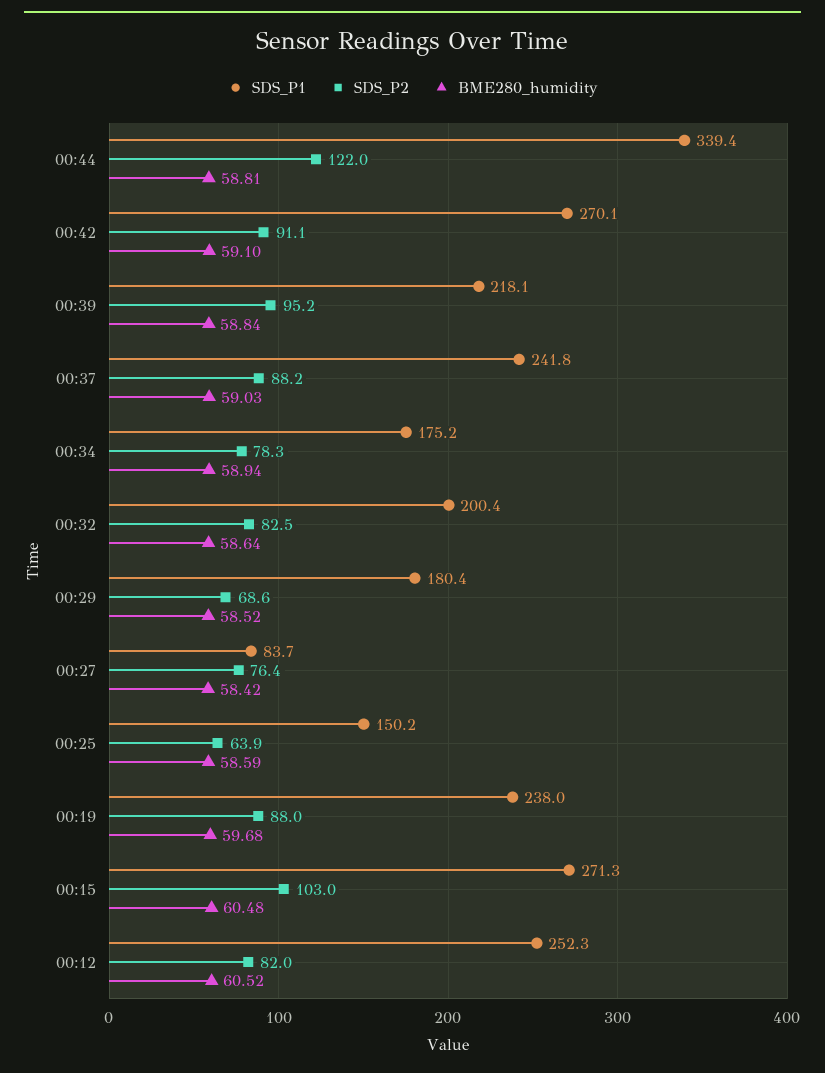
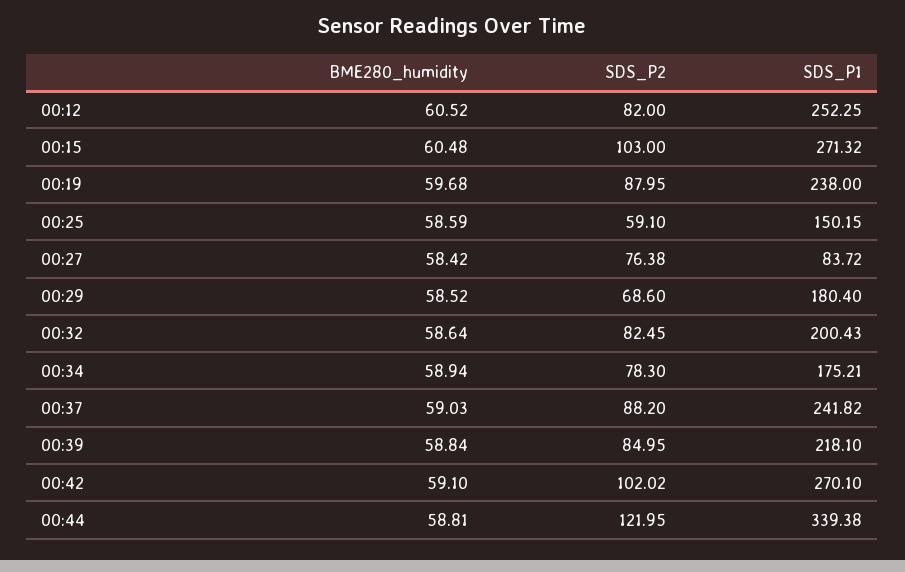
SDS_P2, 00:42: 91.1 -> 102.02
SDS_P2, 00:39: 95.2 -> 84.95
SDS_P2, 00:25: 63.9 -> 59.1

